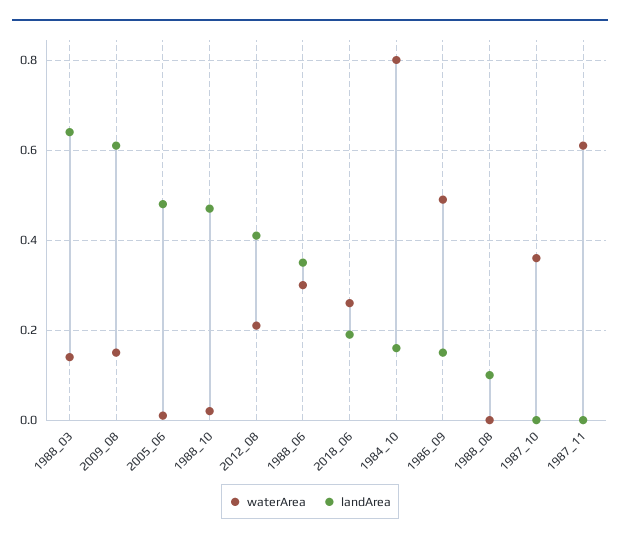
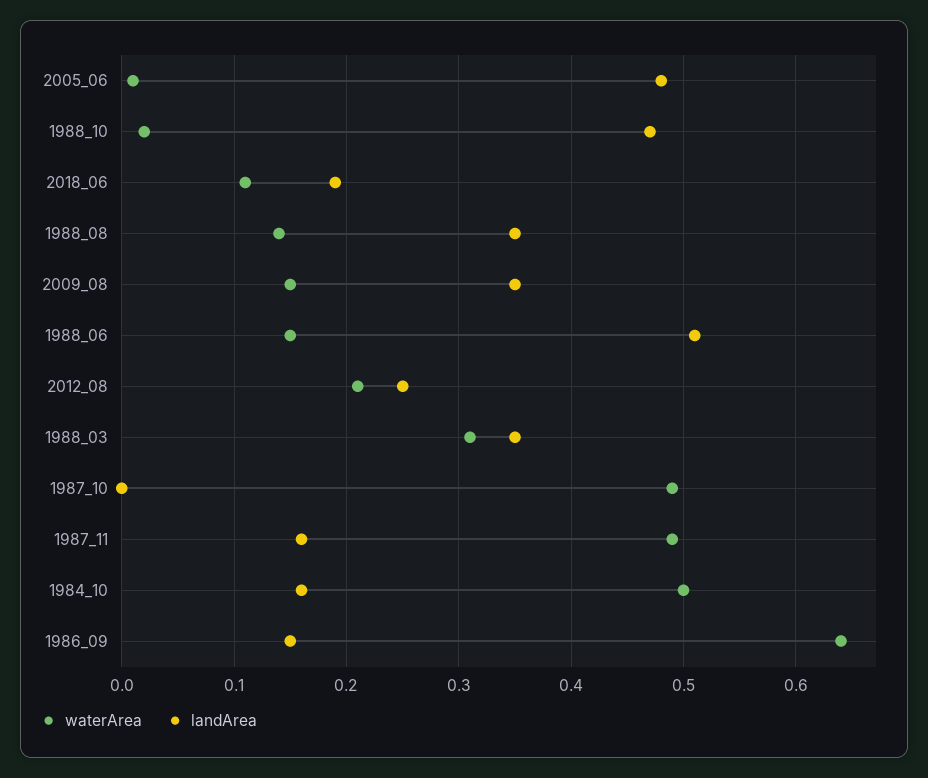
waterArea, 1988_03: 0.15 -> 0.31
landArea, 1988_03: 0.65 -> 0.35
landArea, 2009_08: 0.6 -> 0.35
landArea, 2012_08: 0.4 -> 0.25
waterArea, 1988_06: 0.3 -> 0.15
landArea, 1988_06: 0.35 -> 0.51
waterArea, 2018_06: 0.25 -> 0.11
waterArea, 1984_10: 0.8 -> 0.5
waterArea, 1986_09: 0.5 -> 0.64
waterArea, 1988_08: 0 -> 0.14
landArea, 1988_08: 0.1 -> 0.35
waterArea, 1987_10: 0.35 -> 0.49
waterArea, 1987_11: 0.6 -> 0.49
landArea, 1987_11: 0 -> 0.16

